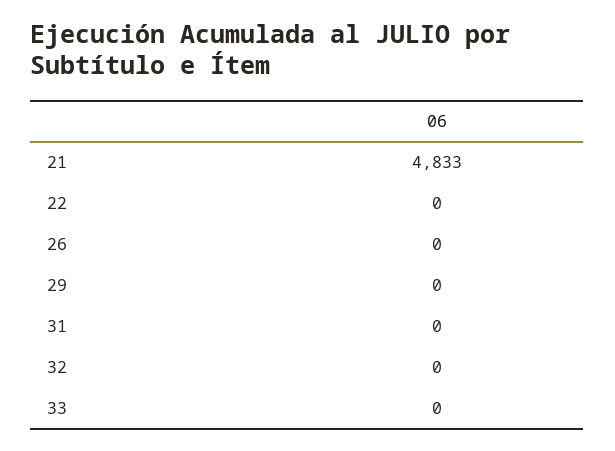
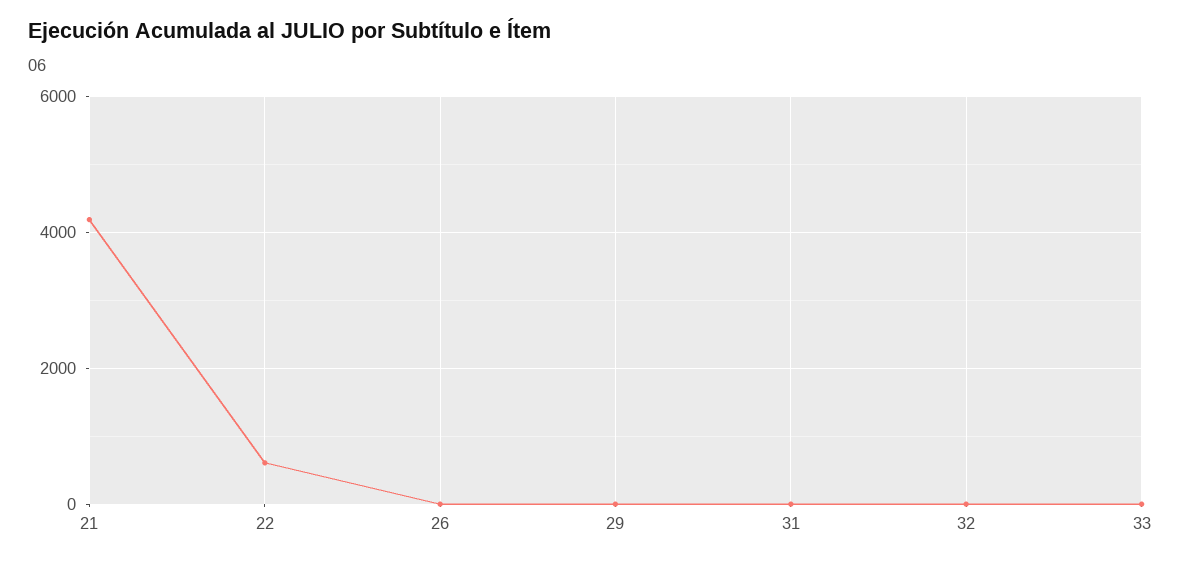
21: 4833 -> 4200
22: 0 -> 600

